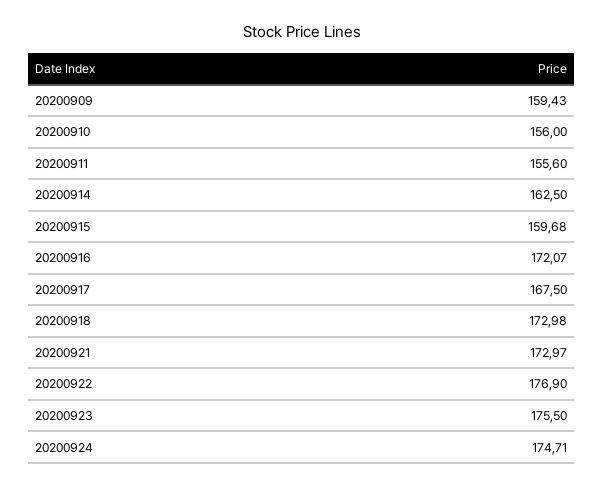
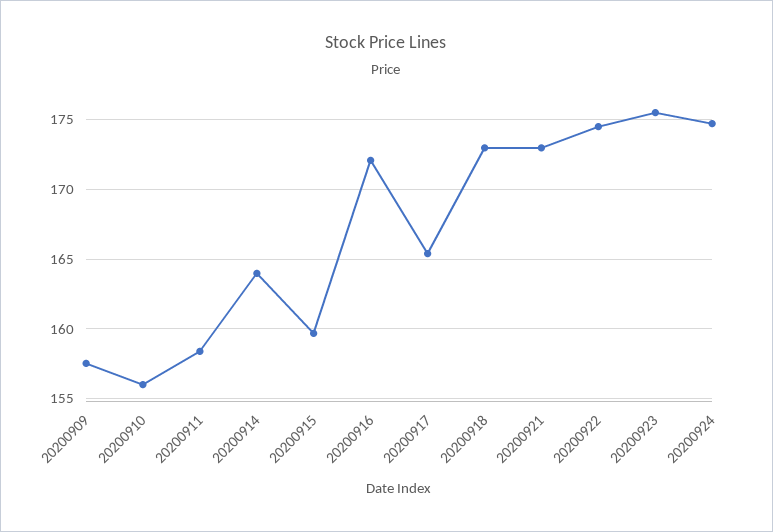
20200909: 159.43 -> 157.5
20200911: 155.6 -> 158.5
20200914: 162.5 -> 164
20200917: 167.5 -> 165.5
20200922: 176.9 -> 174.5

